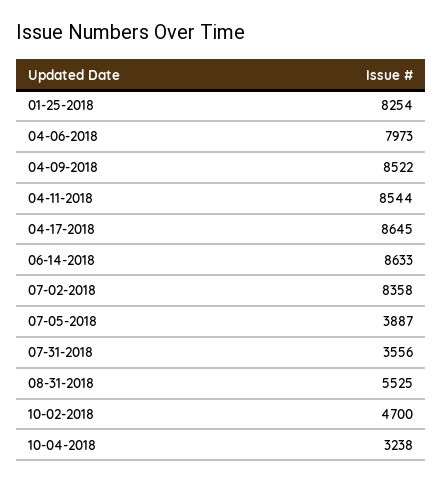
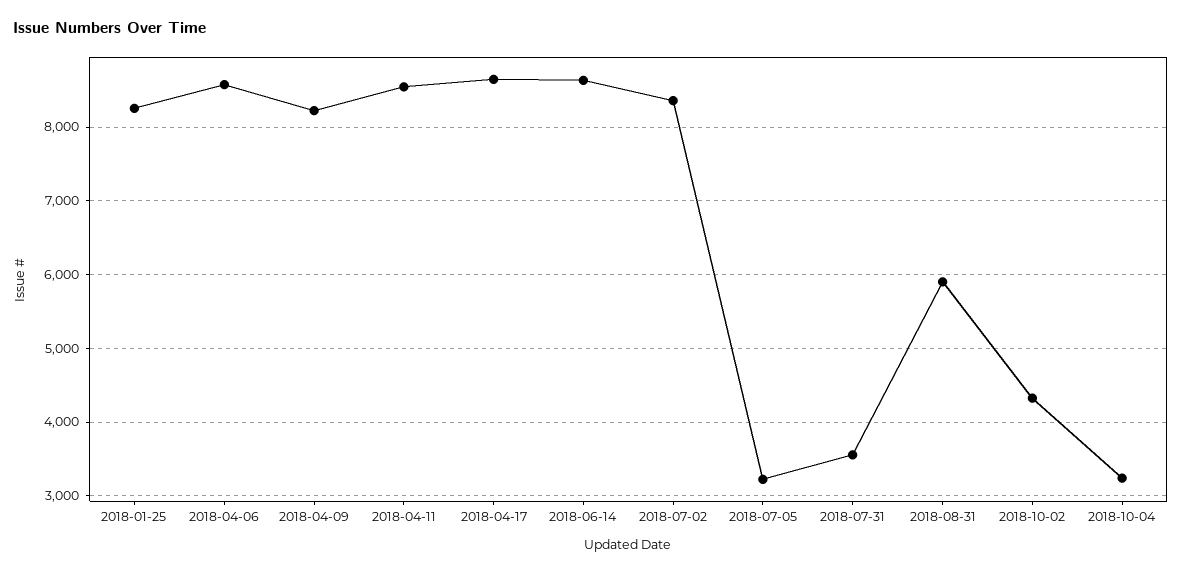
04-06-2018: 7973 -> 8600
04-09-2018: 8522 -> 8200
07-05-2018: 3887 -> 3200
08-31-2018: 5525 -> 5900
10-02-2018: 4700 -> 4300

